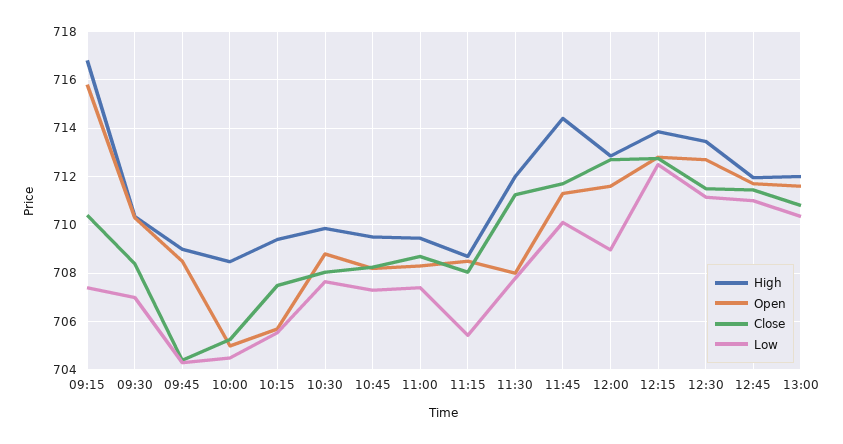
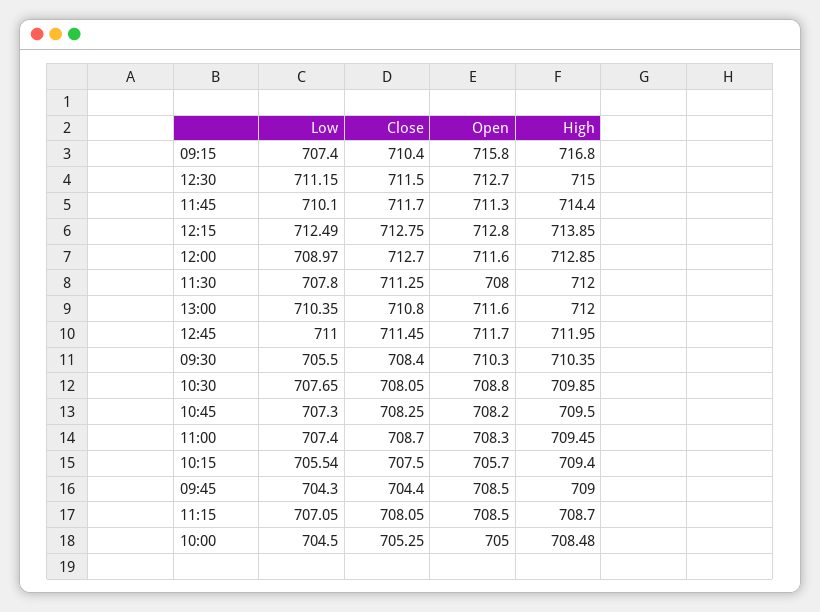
Low, 09:30: 707 -> 705.5
Low, 11:15: 705.5 -> 707.05
High, 12:30: 713.5 -> 715

